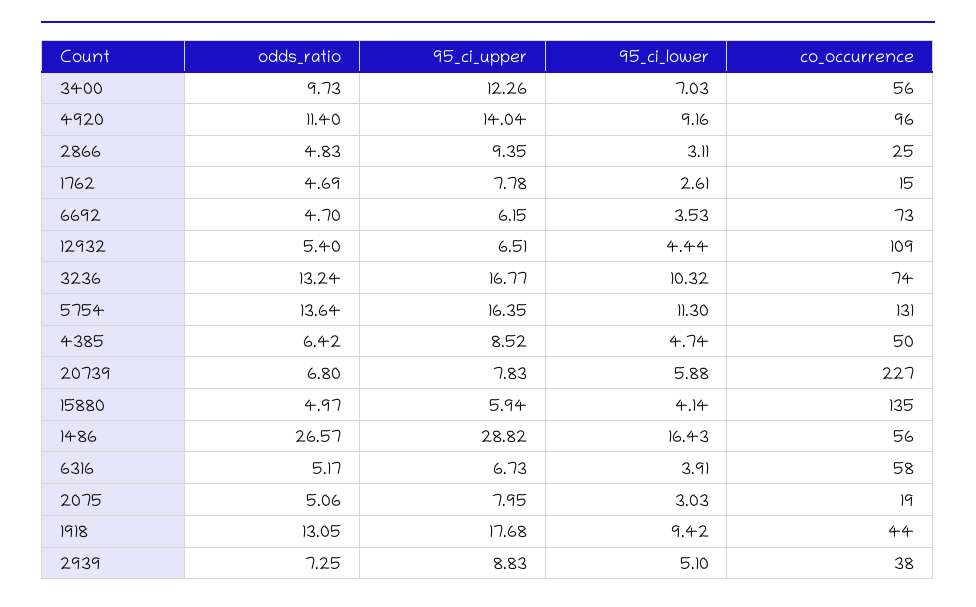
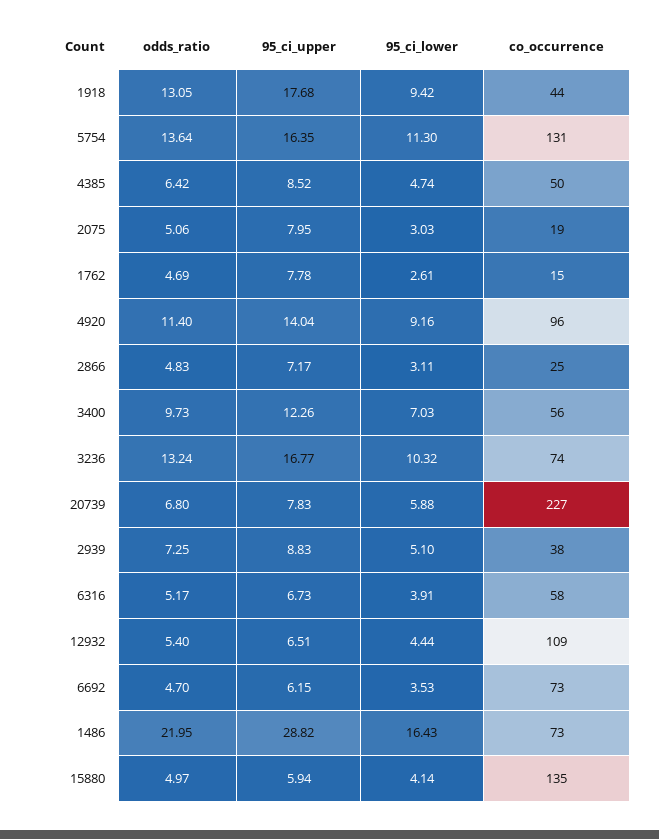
95_ci_upper, 2866: 9.35 -> 7.17
odds_ratio, 1486: 26.57 -> 21.95
co_occurrence, 1486: 56 -> 73

